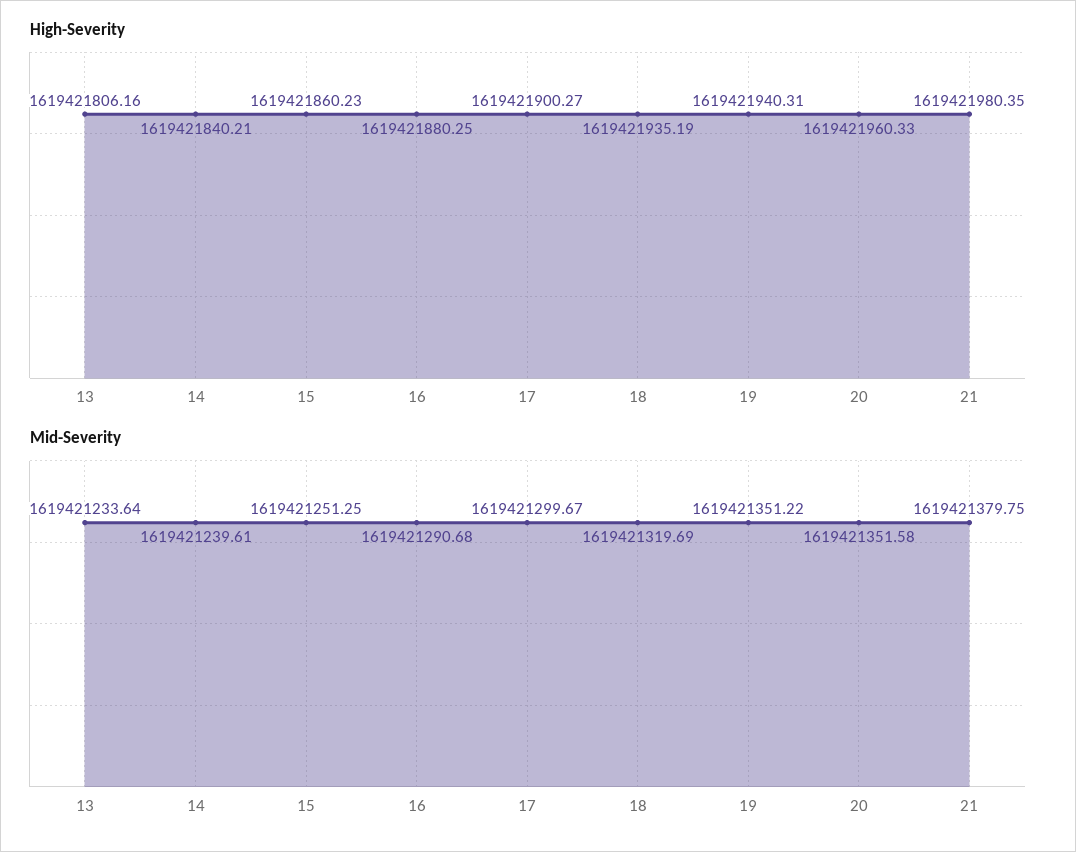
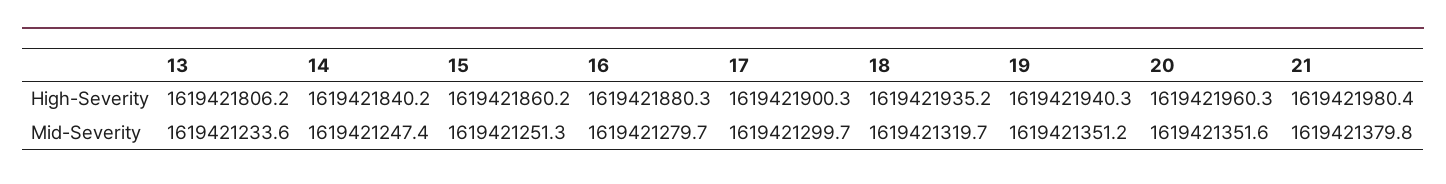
Mid-Severity, 14: 1619421239.61 -> 1619421247.4
Mid-Severity, 16: 1619421290.68 -> 1619421279.7

